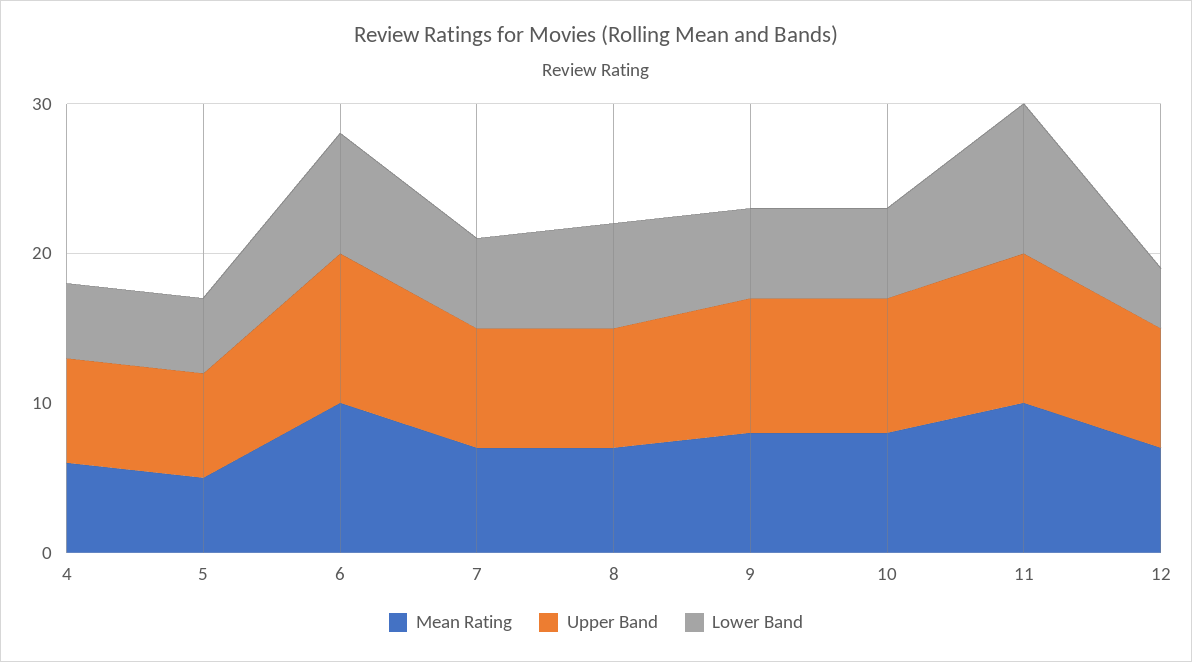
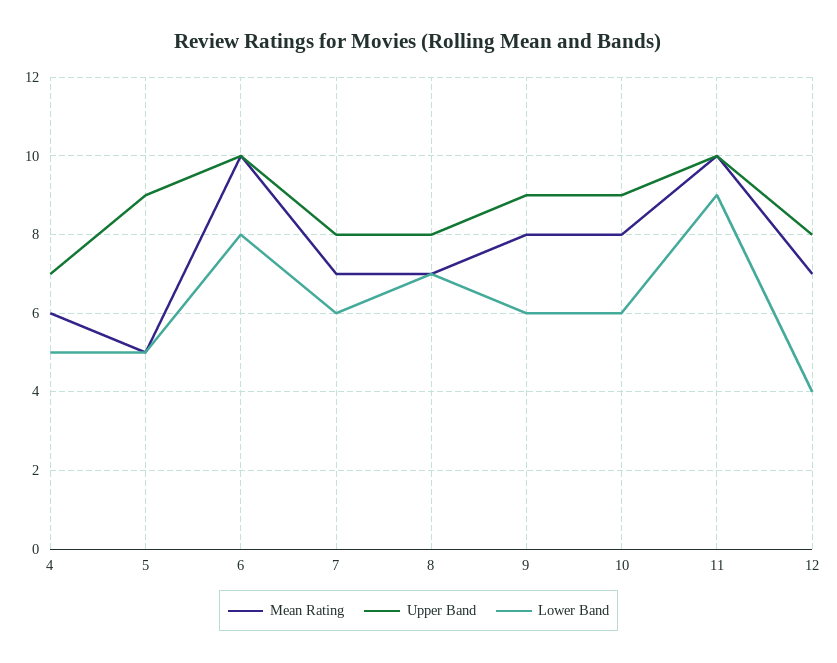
Upper Band, 5: 7 -> 9
Lower Band, 11: 10 -> 9

